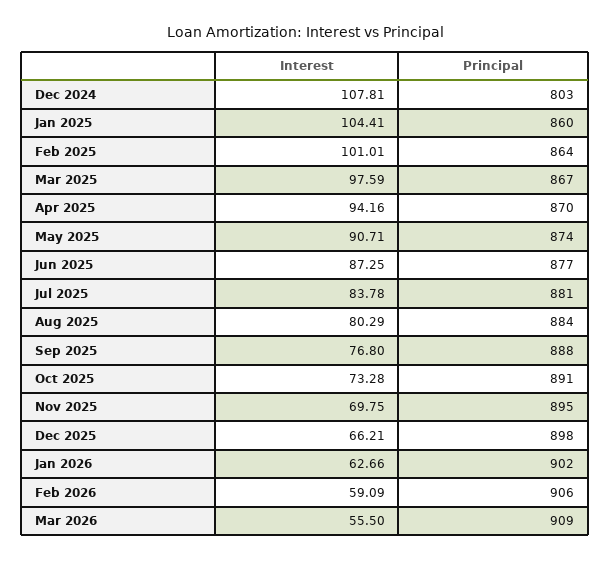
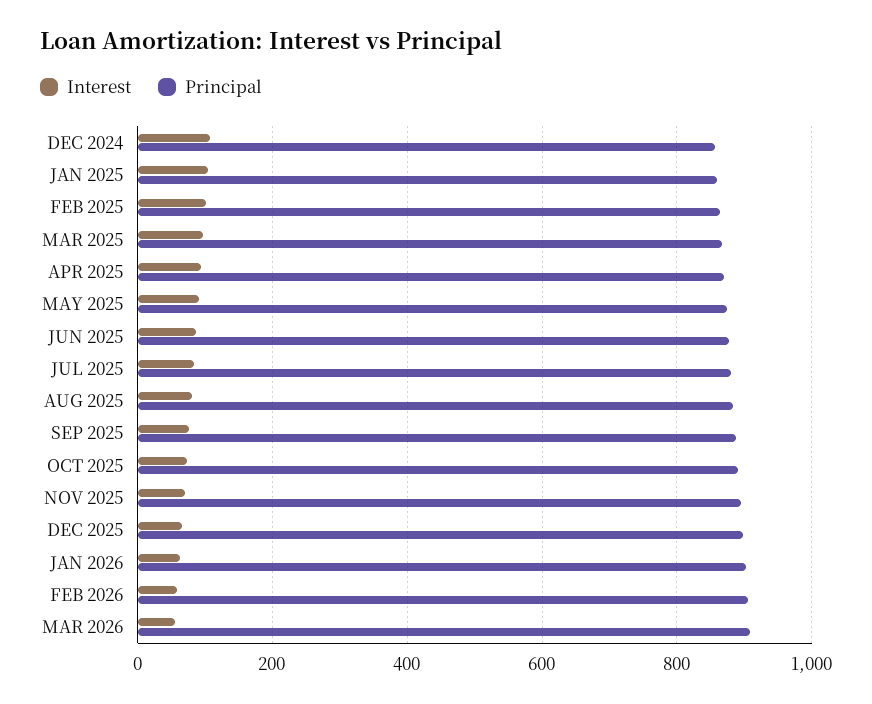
Principal, Dec 2024: 803 -> 860

